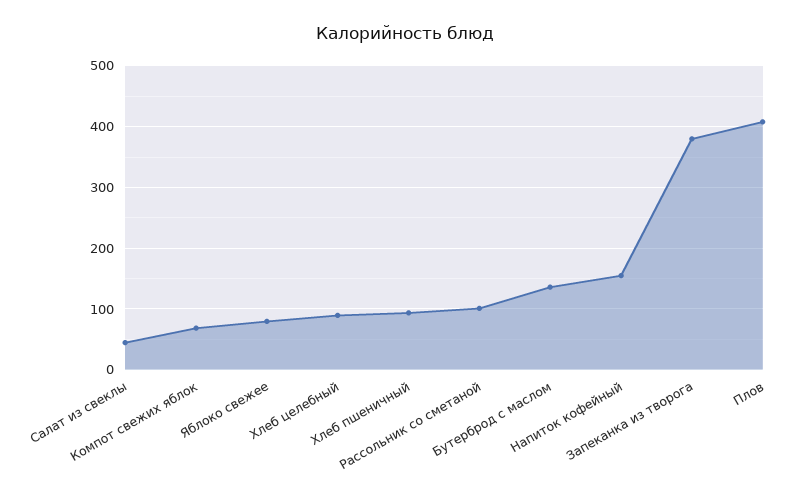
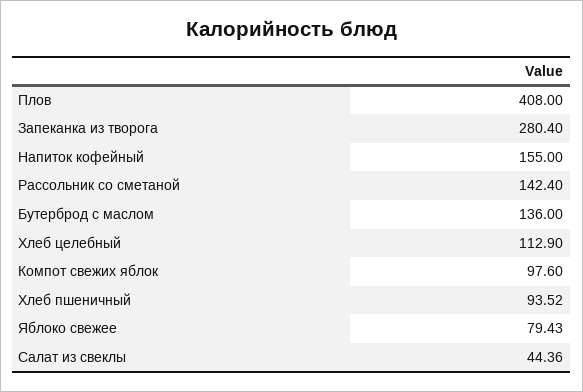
Компот свежих яблок: 70 -> 97.6
Хлеб целебный: 90 -> 112.9
Рассольник со сметаной: 100 -> 142.4
Запеканка из творога: 380 -> 280.4

